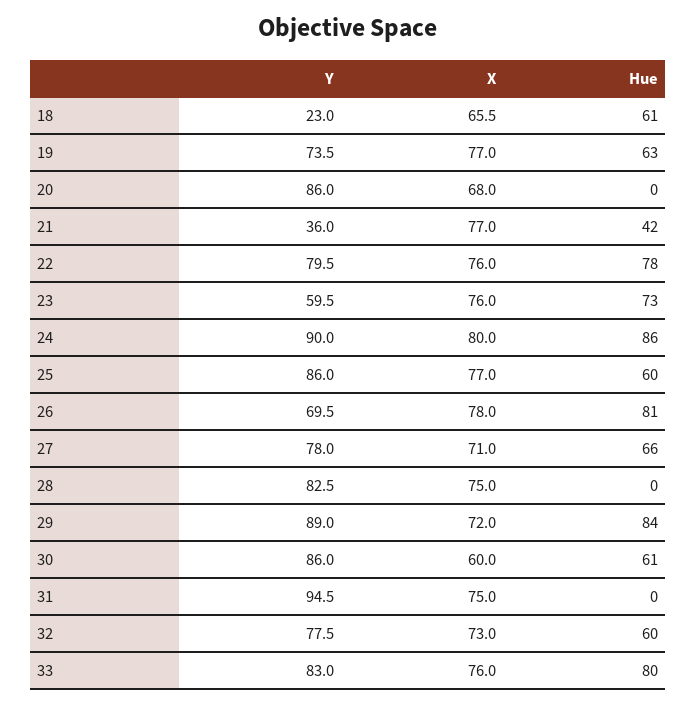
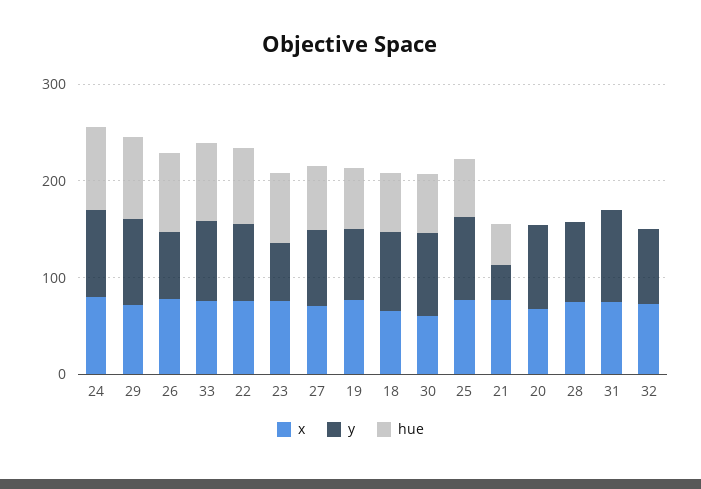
Y, 18: 23 -> 80
Hue, 32: 60 -> 0

